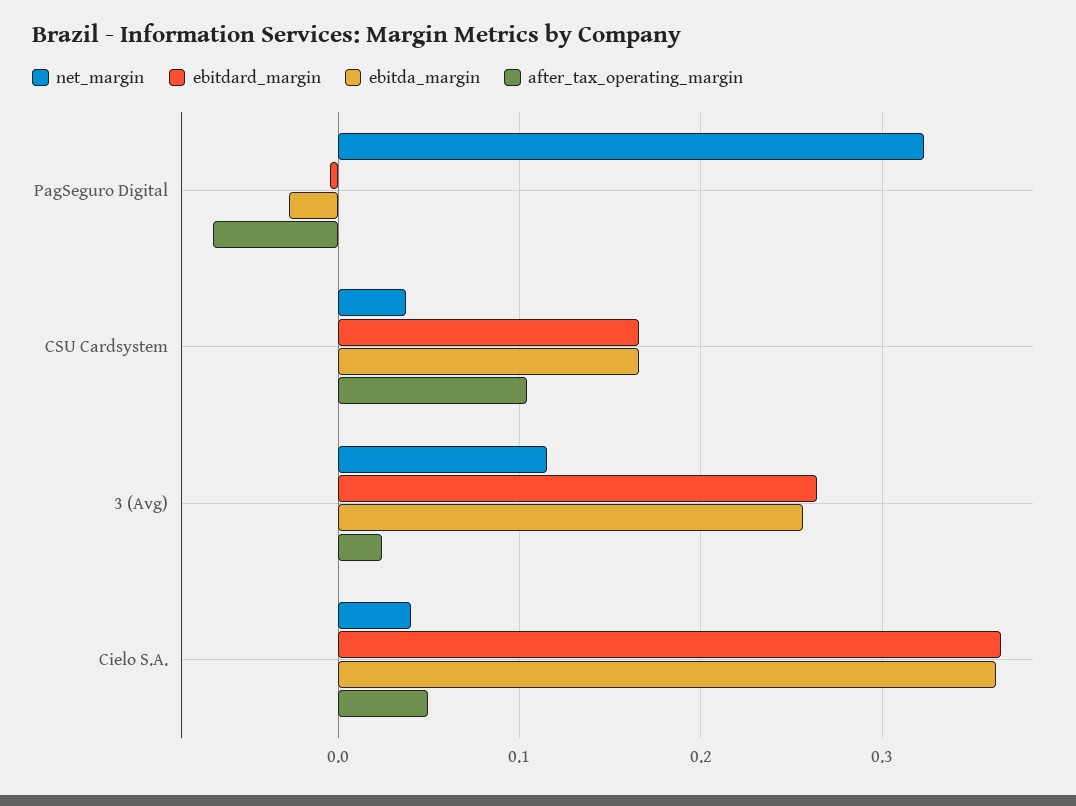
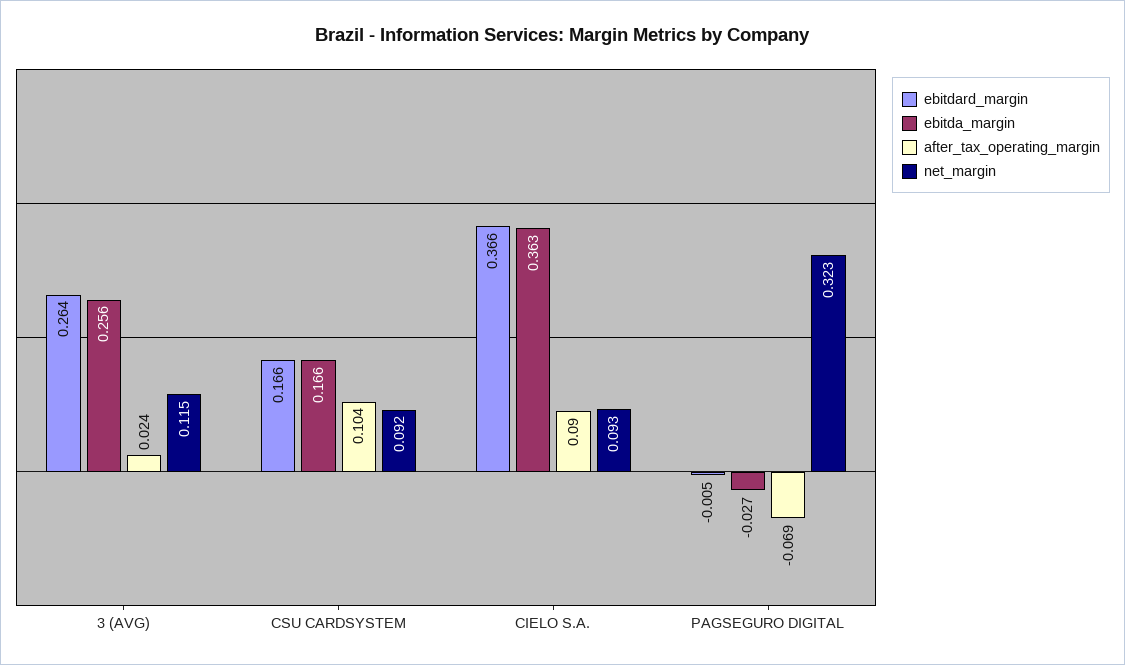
net_margin, CSU Cardsystem: 0.04 -> 0.092
net_margin, Cielo S.A.: 0.04 -> 0.093
after_tax_operating_margin, Cielo S.A.: 0.05 -> 0.09

